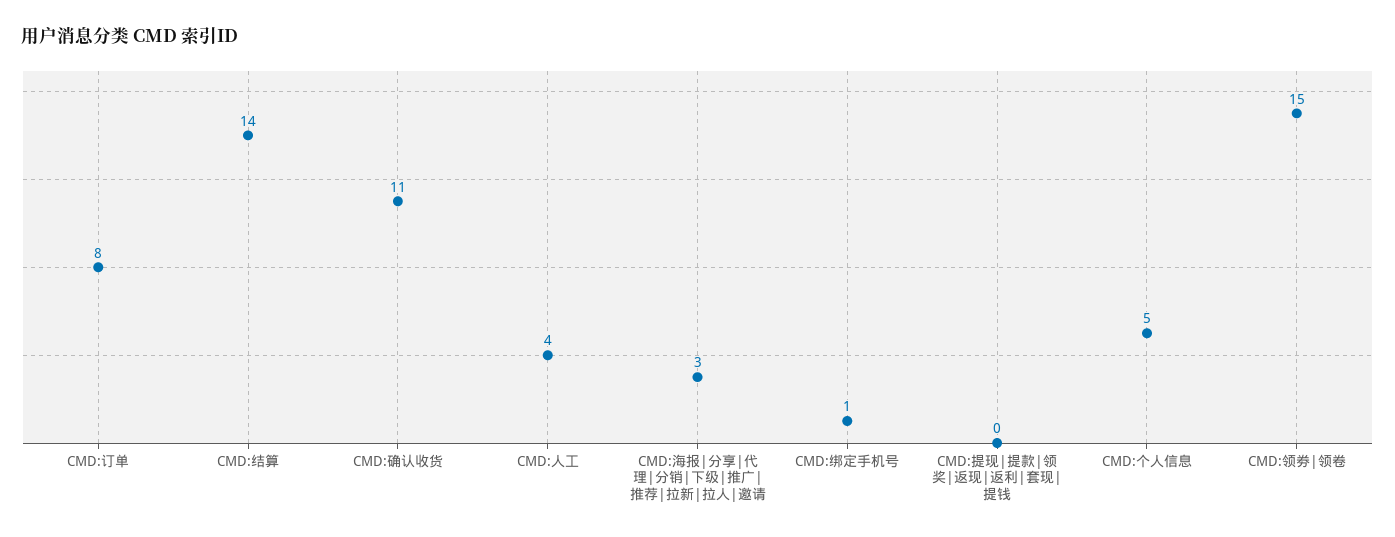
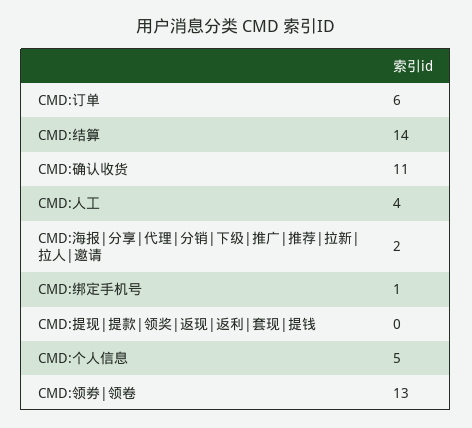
CMD:订单: 8 -> 6
CMD:海报|分享|代理|分销|下级|推广|推荐|拉新|拉人|邀请: 3 -> 2
CMD:领劵|领卷: 15 -> 13

